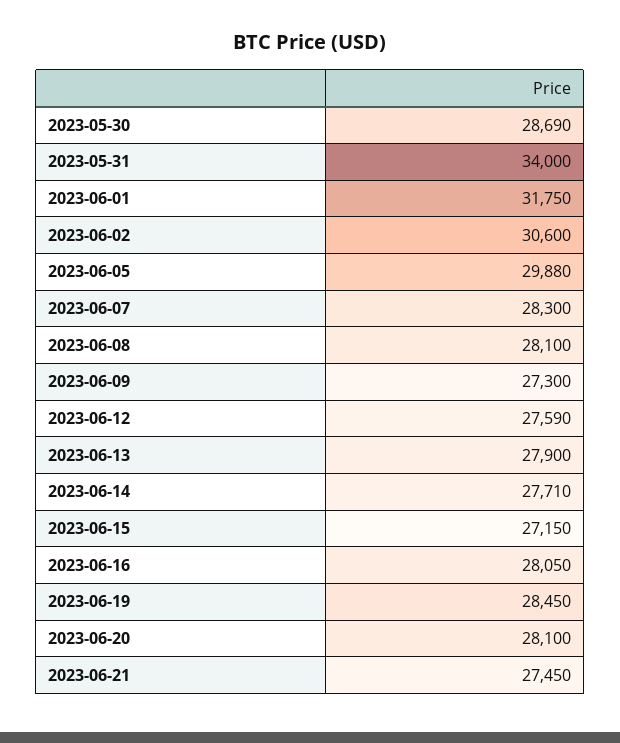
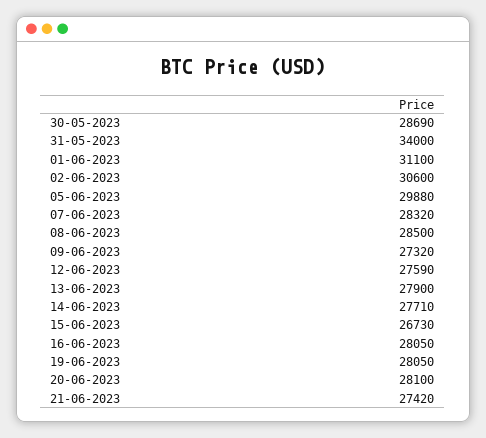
2023-06-01: 31750 -> 31100
2023-06-07: 28300 -> 28320
2023-06-08: 28100 -> 28500
2023-06-09: 27300 -> 27320
2023-06-15: 27150 -> 26730
2023-06-19: 28450 -> 28050
2023-06-21: 27450 -> 27420

